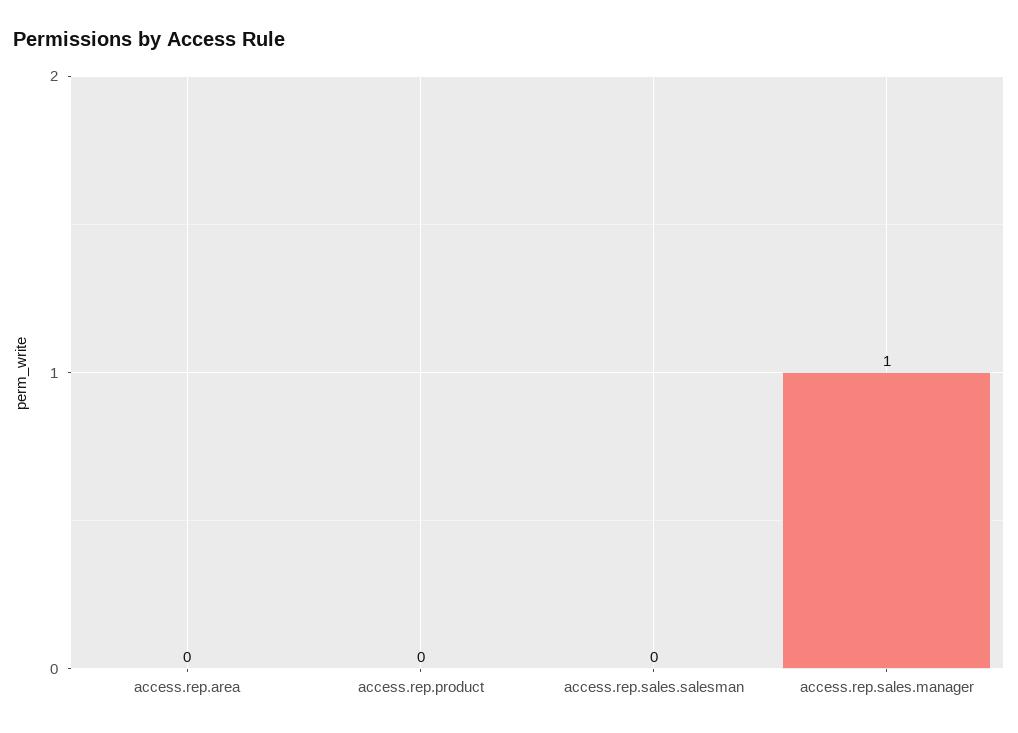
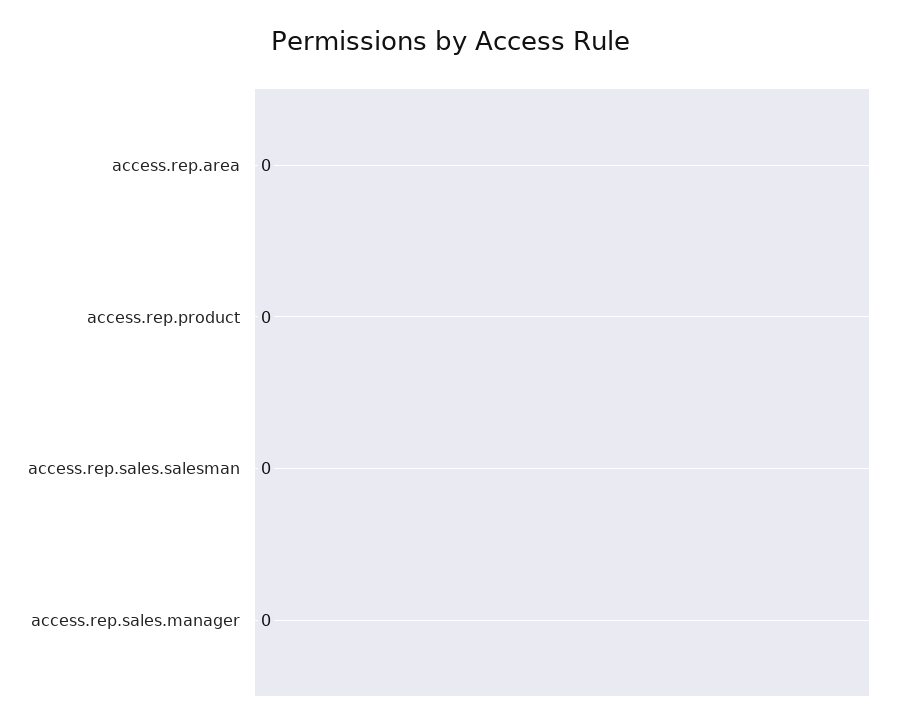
access.rep.sales.manager: 1 -> 0

